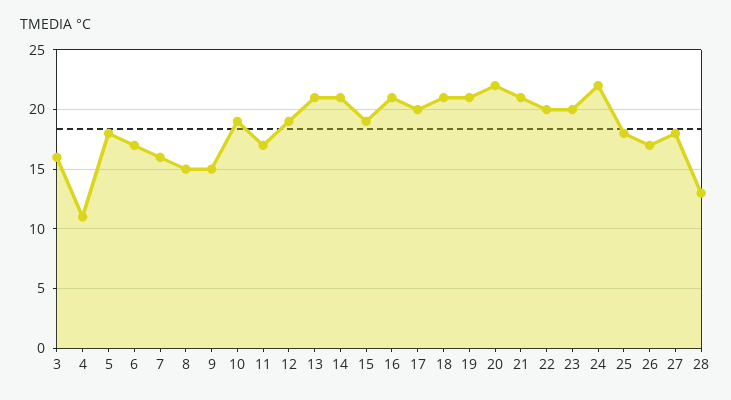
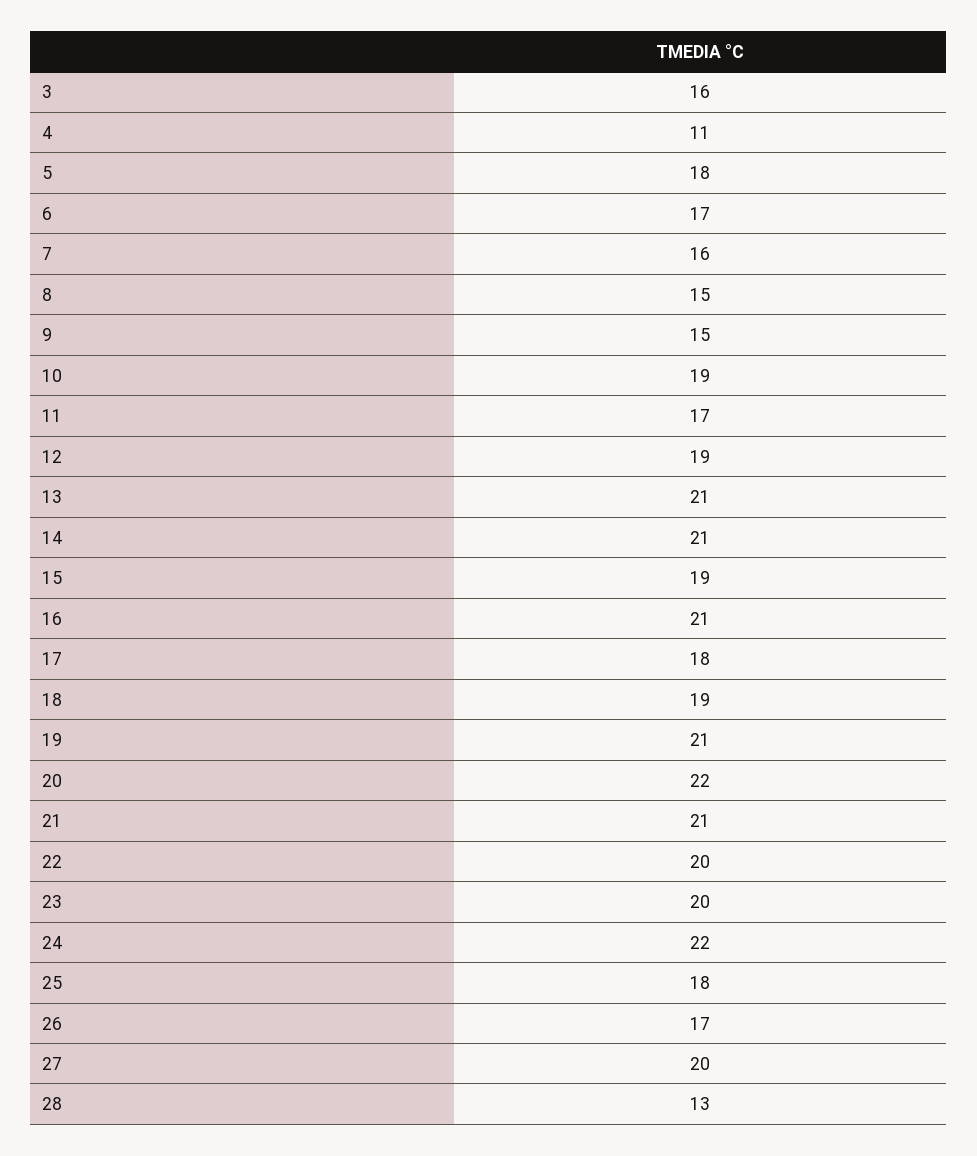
17: 20 -> 18
18: 21 -> 19
27: 18 -> 20

